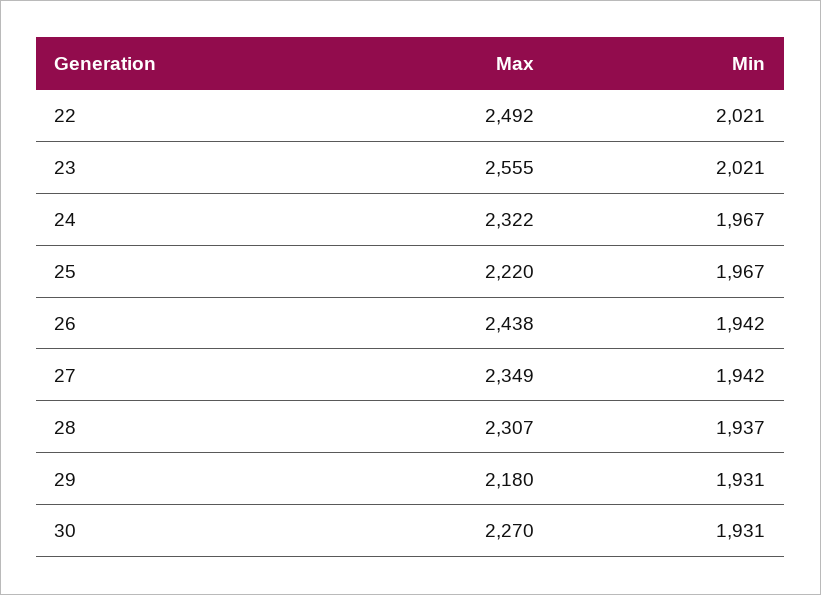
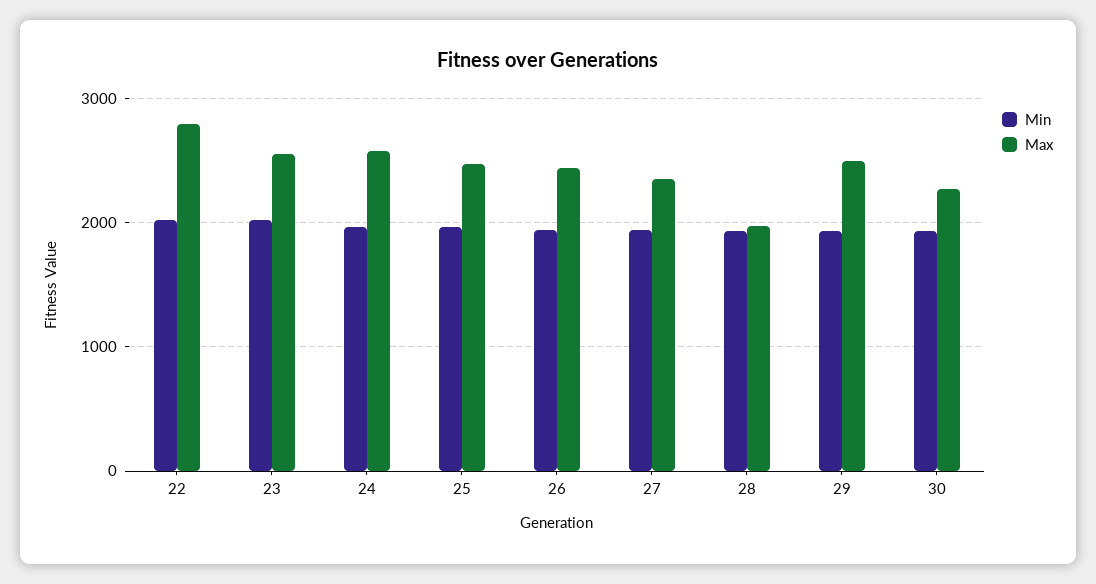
Max, 22: 2492 -> 2800
Max, 24: 2322 -> 2600
Max, 25: 2220 -> 2500
Max, 28: 2307 -> 2000
Max, 29: 2180 -> 2500

